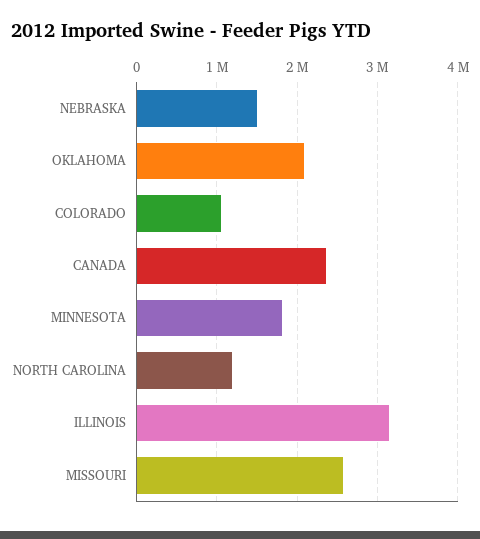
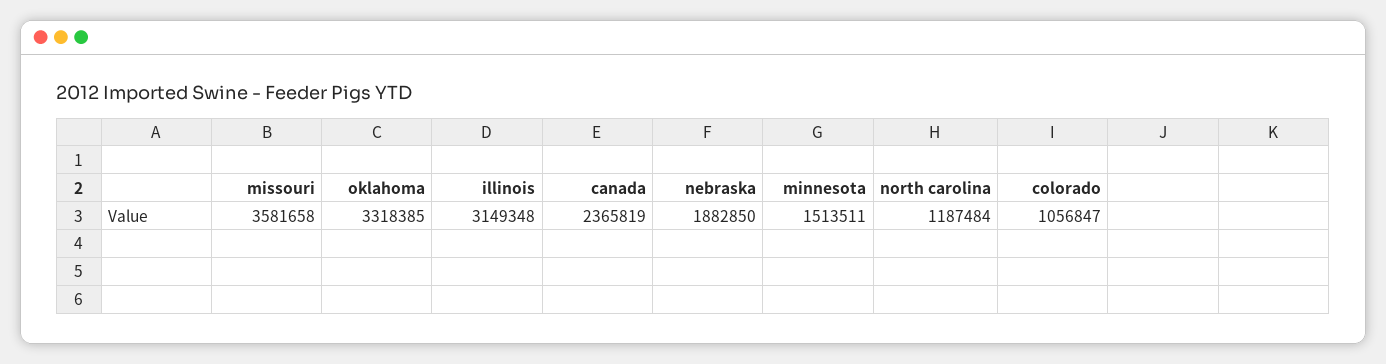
NEBRASKA: 1500000 -> 1882850
OKLAHOMA: 2100000 -> 3318385
MINNESOTA: 1800000 -> 1513511
MISSOURI: 2600000 -> 3581658

